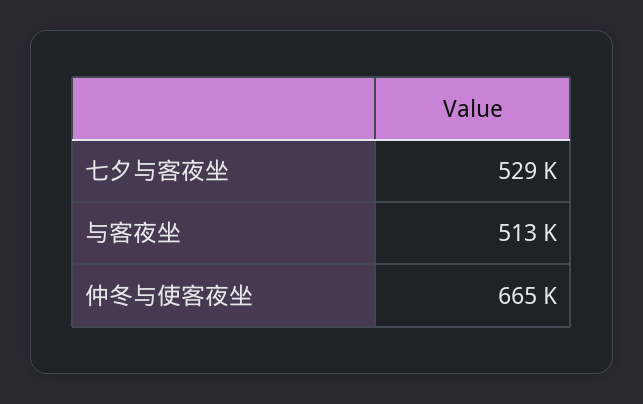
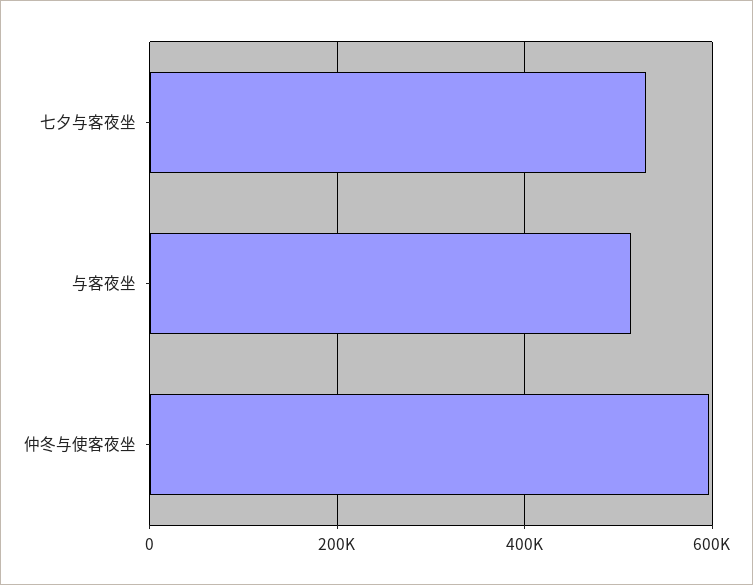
仲冬与使客夜坐: 665000 -> 600000

